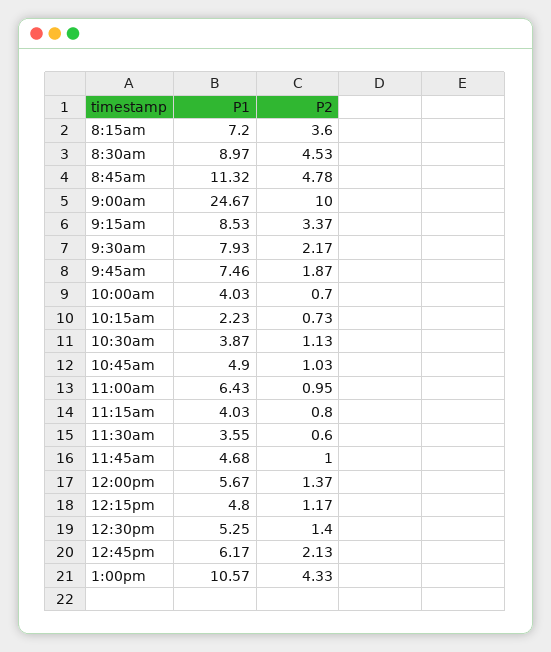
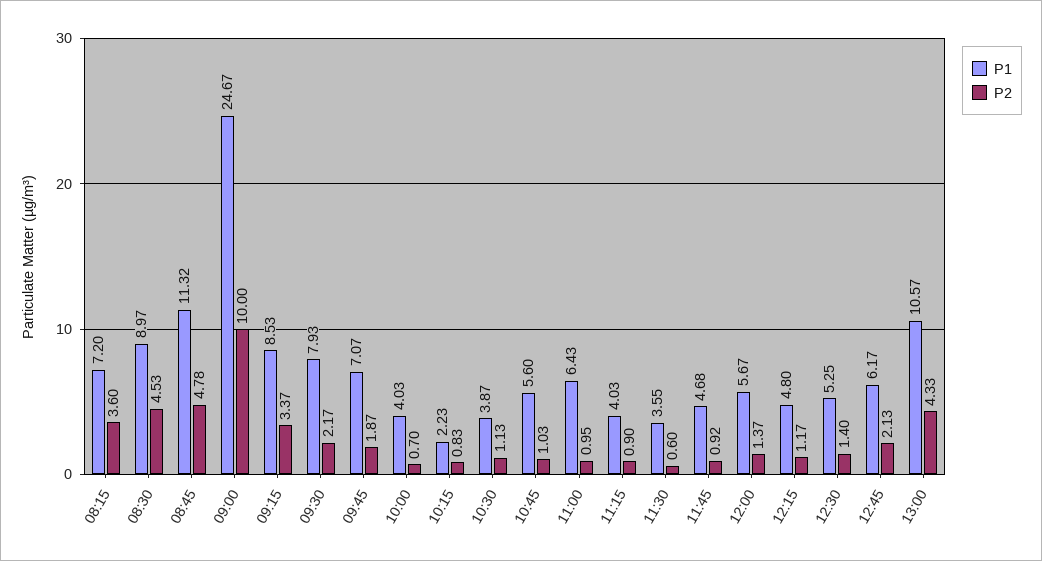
P1, 9:45am: 7.46 -> 7.07
P2, 10:15am: 0.73 -> 0.83
P1, 10:45am: 4.9 -> 5.6
P2, 11:15am: 0.8 -> 0.9
P2, 11:45am: 1 -> 0.92

